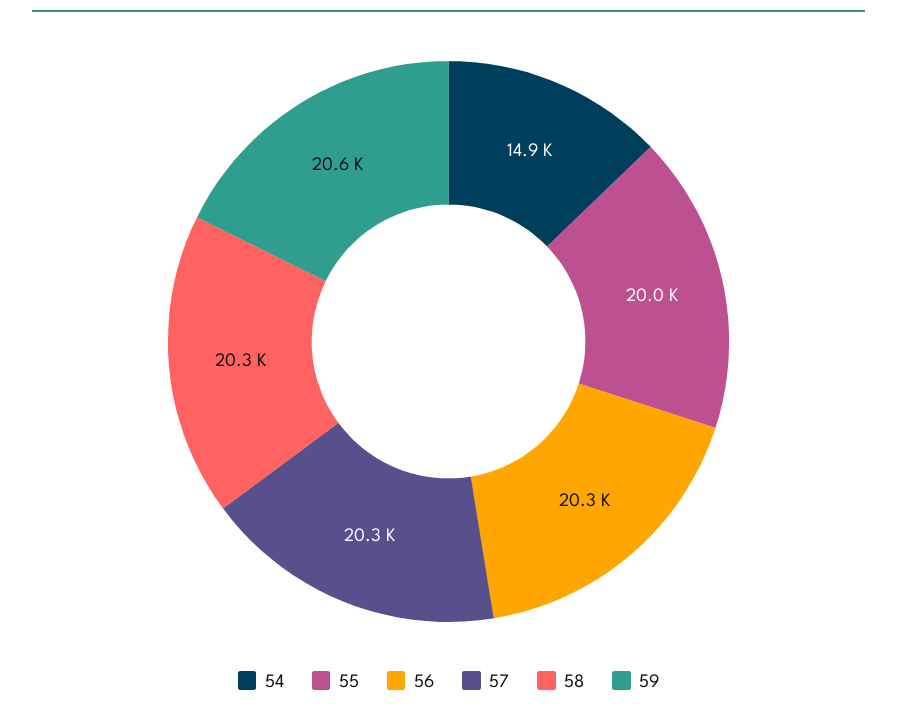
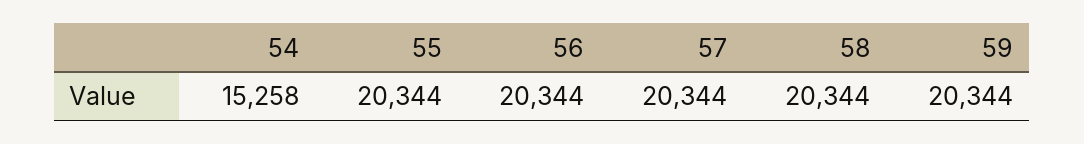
54: 14900 -> 15258
55: 20000 -> 20344
59: 20600 -> 20344

